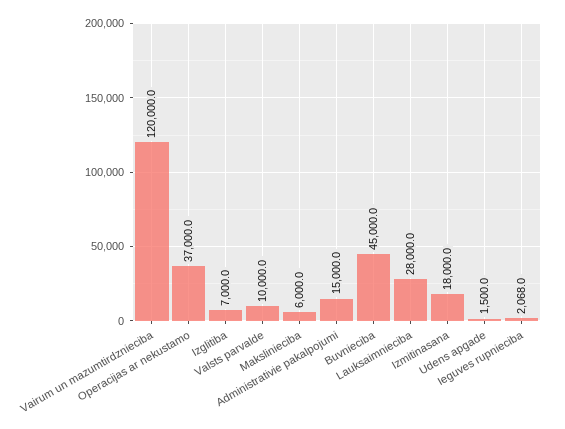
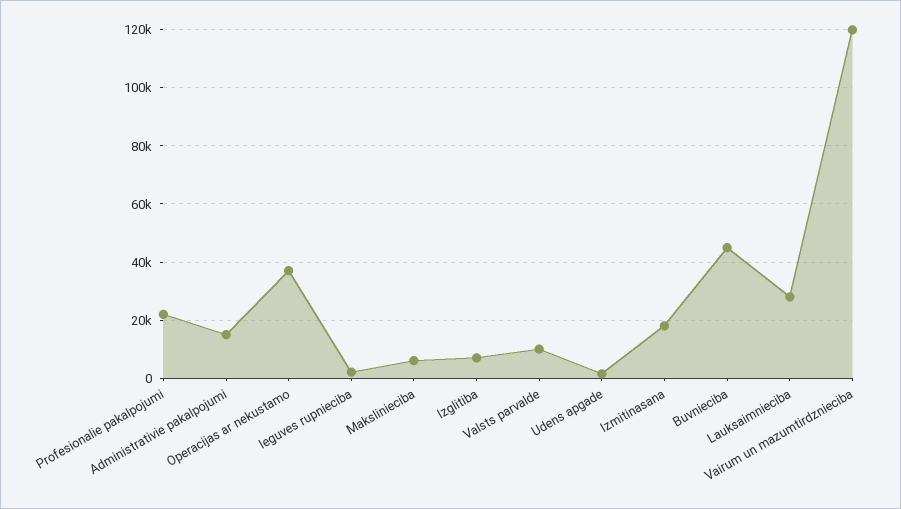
Profesionalie pakalpojumi: none -> 22500

